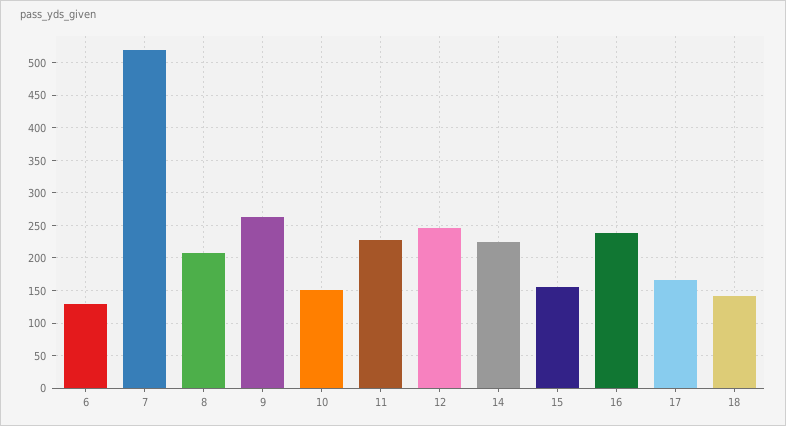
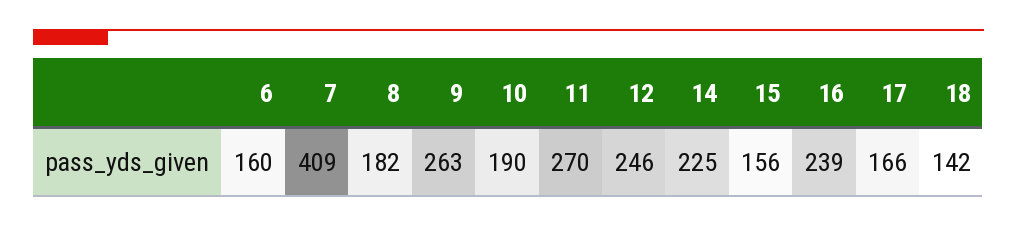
6: 130 -> 160
7: 520 -> 409
8: 210 -> 182
10: 150 -> 190
11: 230 -> 270

